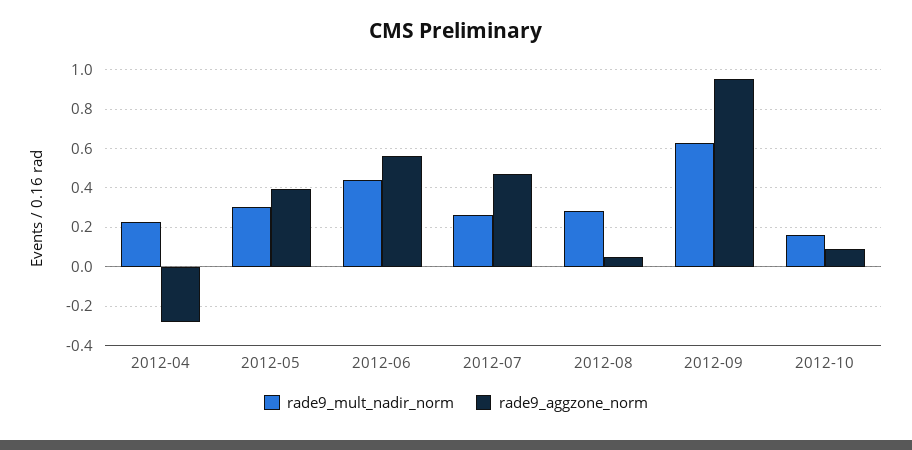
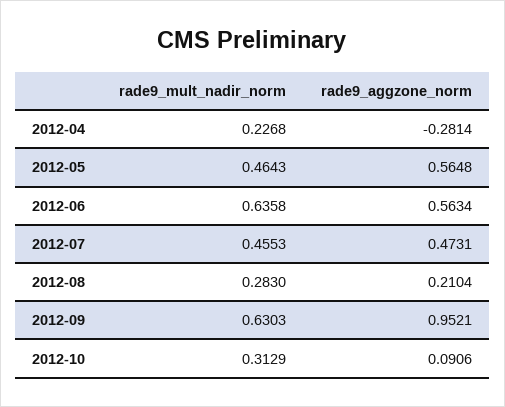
rade9_mult_nadir_norm, 2012-05: 0.3 -> 0.4643
rade9_aggzone_norm, 2012-05: 0.4 -> 0.5648
rade9_mult_nadir_norm, 2012-06: 0.45 -> 0.6358
rade9_mult_nadir_norm, 2012-07: 0.25 -> 0.4553
rade9_aggzone_norm, 2012-08: 0.05 -> 0.2104
rade9_mult_nadir_norm, 2012-10: 0.15 -> 0.3129

